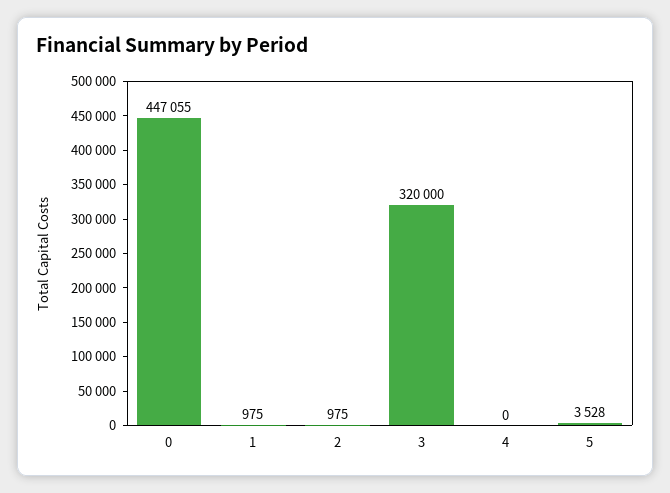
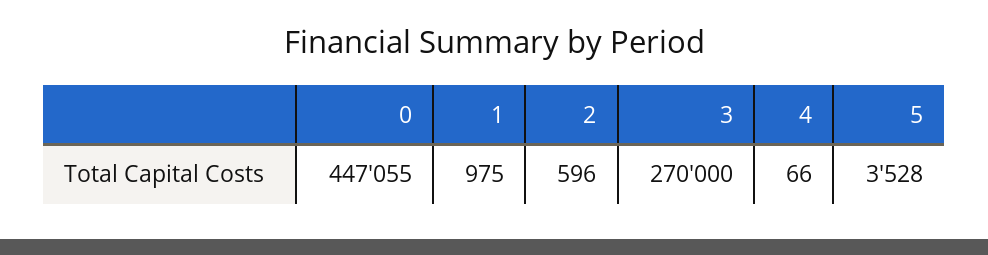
2: 975 -> 596
3: 320000 -> 270000
4: 0 -> 66

